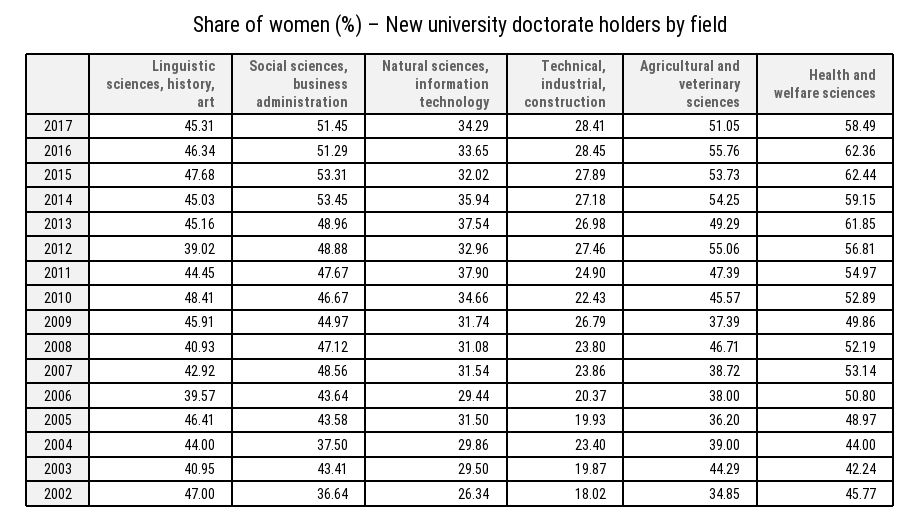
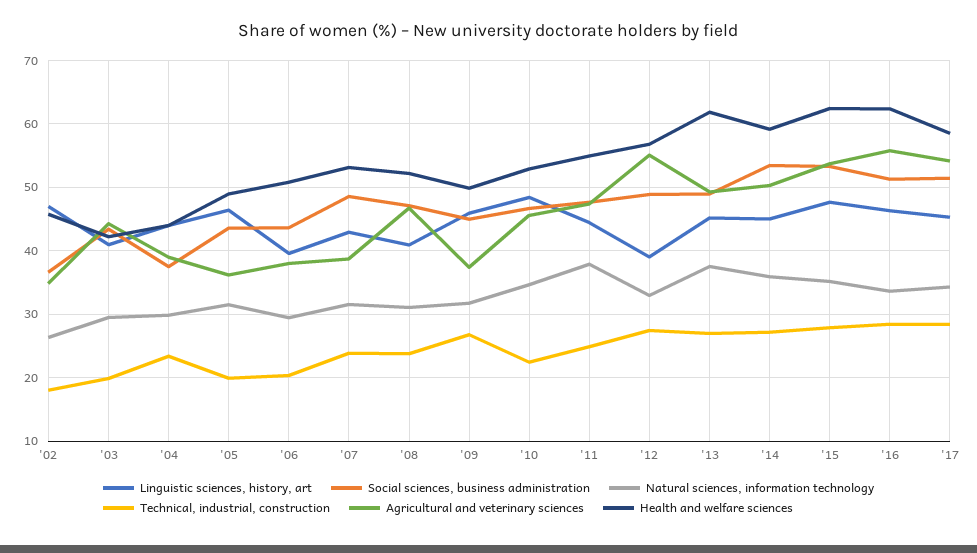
Agricultural and veterinary sciences, 2017: 51.05 -> 54
Natural sciences, information technology, 2015: 32.02 -> 35
Agricultural and veterinary sciences, 2014: 54.25 -> 50

